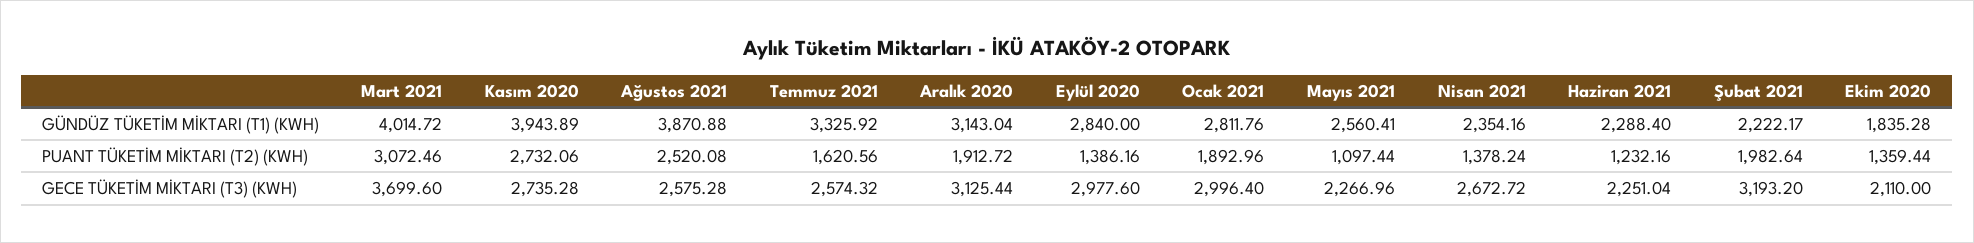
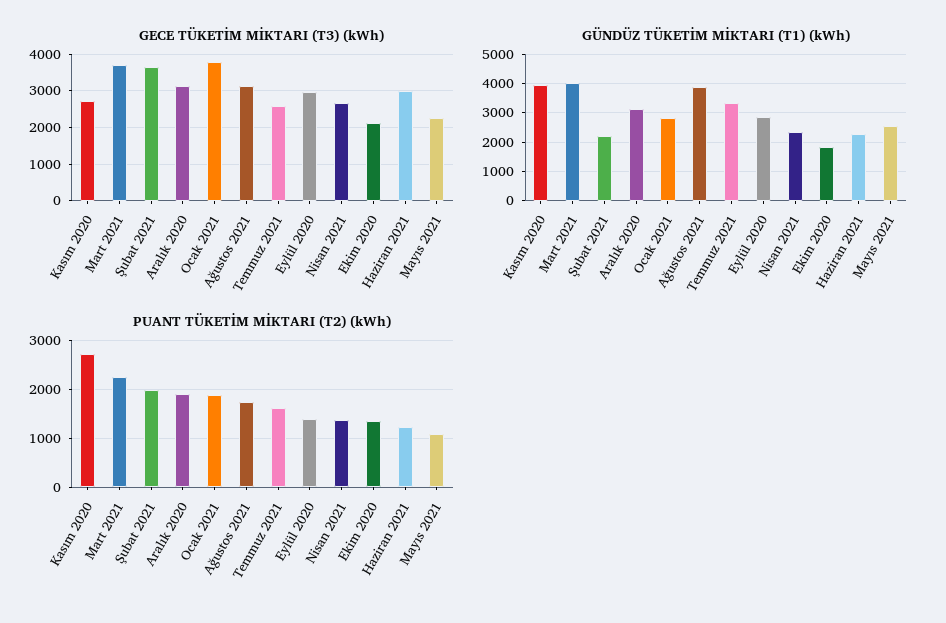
PUANT TÜKETİM MİKTARI (T2) (KWH), Mart 2021: 3072.46 -> 2200
PUANT TÜKETİM MİKTARI (T2) (KWH), Ağustos 2021: 2520.08 -> 1800
GECE TÜKETİM MİKTARI (T3) (KWH), Ağustos 2021: 2575.28 -> 3200
GECE TÜKETİM MİKTARI (T3) (KWH), Ocak 2021: 2996.4 -> 3800
GECE TÜKETİM MİKTARI (T3) (KWH), Haziran 2021: 2251.04 -> 3000
GECE TÜKETİM MİKTARI (T3) (KWH), Şubat 2021: 3193.2 -> 3600

